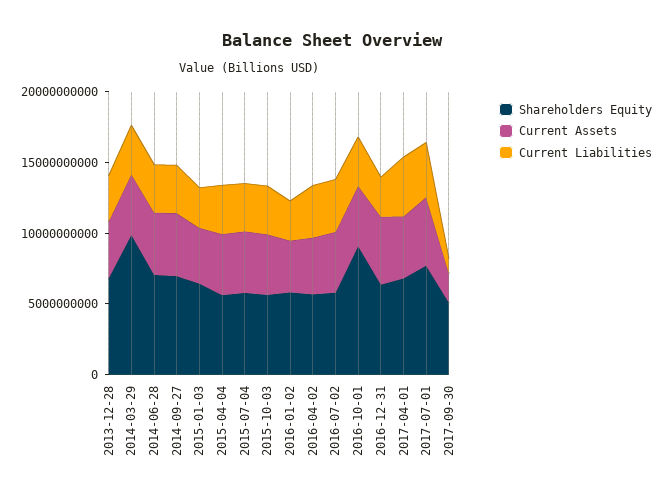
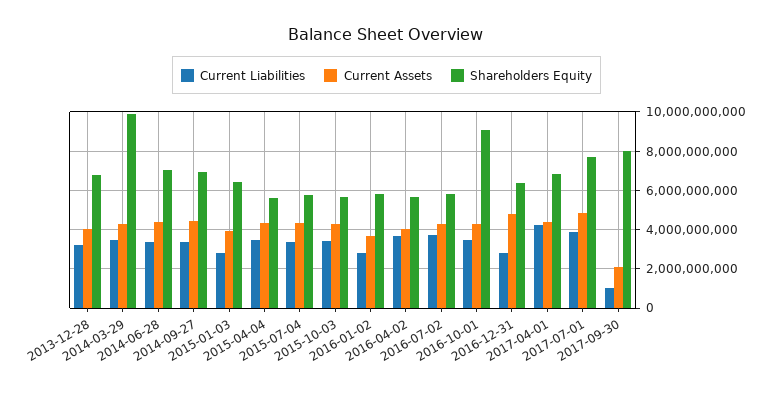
Shareholders Equity, 2017-09-30: 5000000000 -> 8000000000

